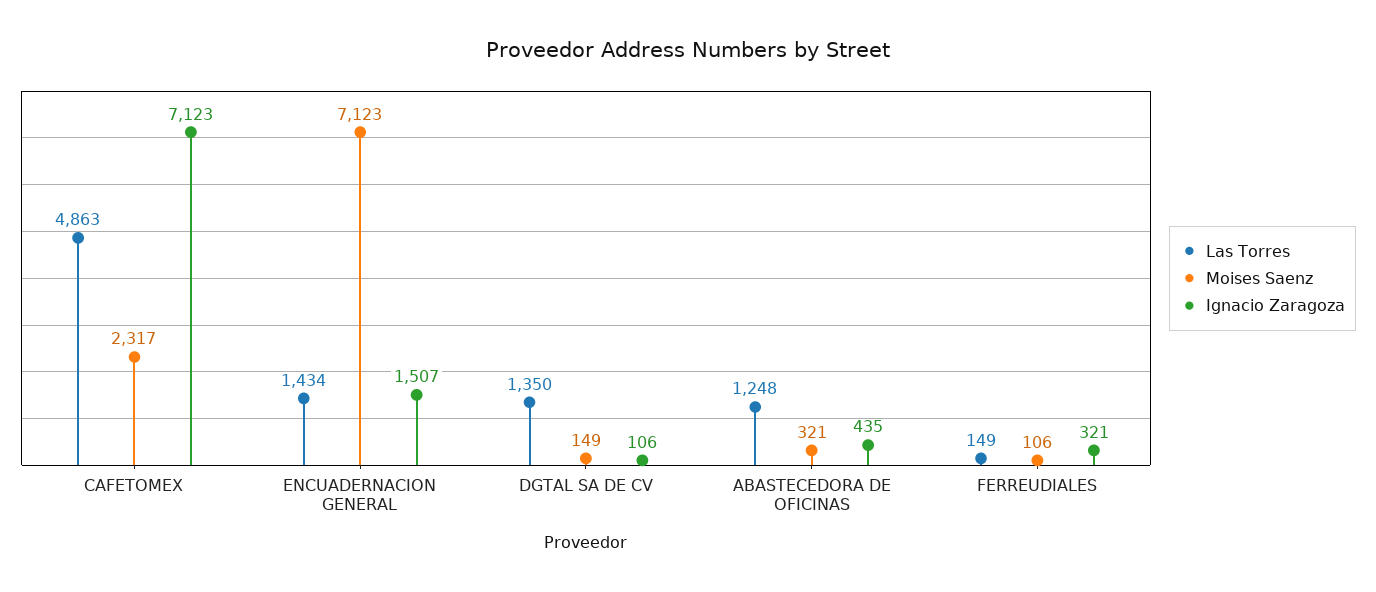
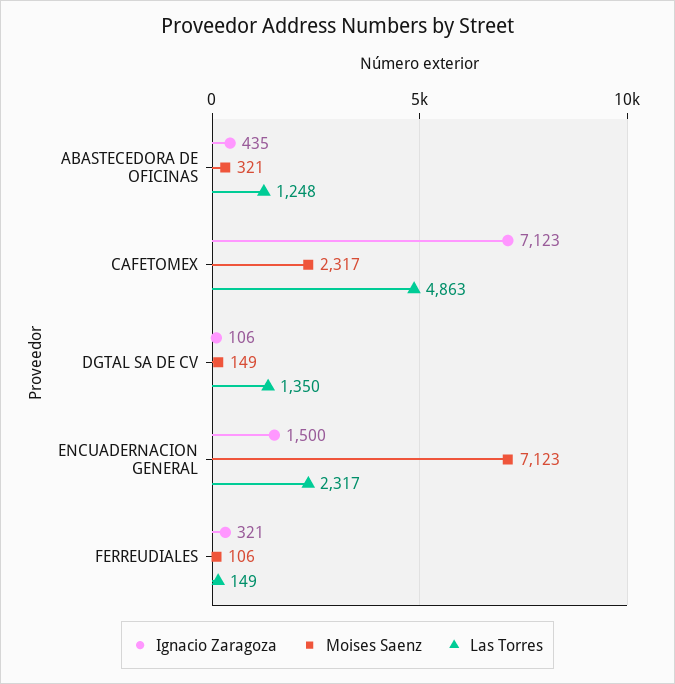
Las Torres, ENCUADERNACION GENERAL: 1434 -> 2317
Ignacio Zaragoza, ENCUADERNACION GENERAL: 1507 -> 1500

